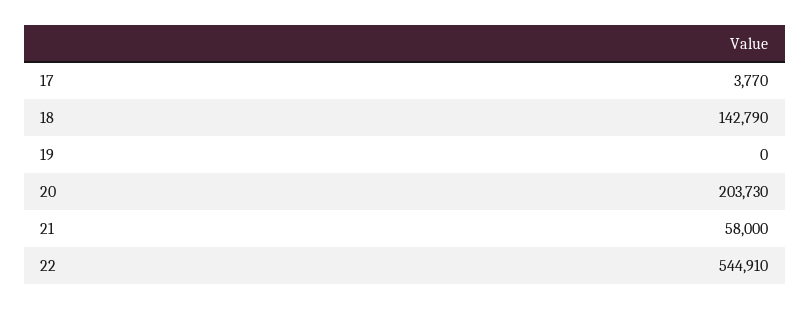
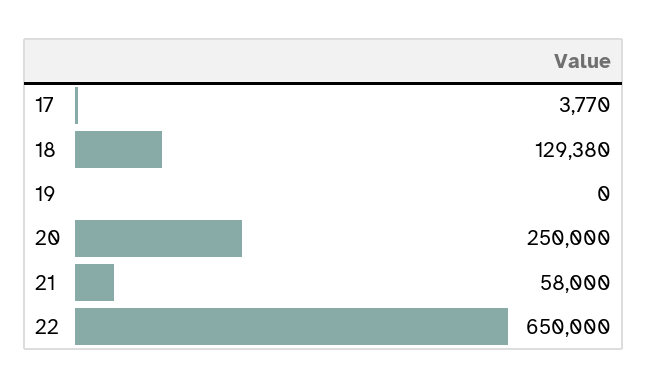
18: 142790 -> 129380
20: 203730 -> 250000
22: 544910 -> 650000

